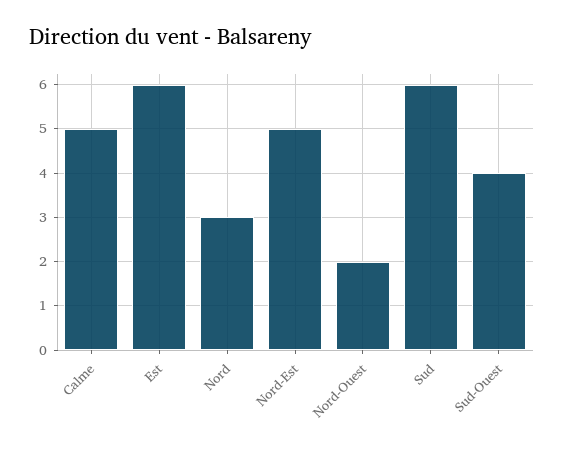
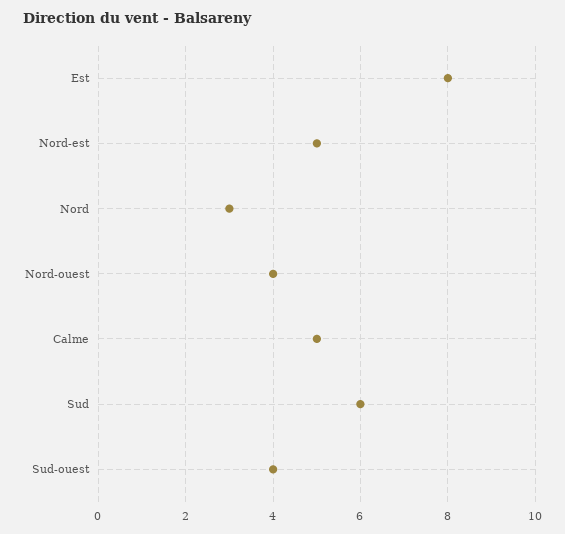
Est: 6 -> 8
Nord-Ouest: 2 -> 4

